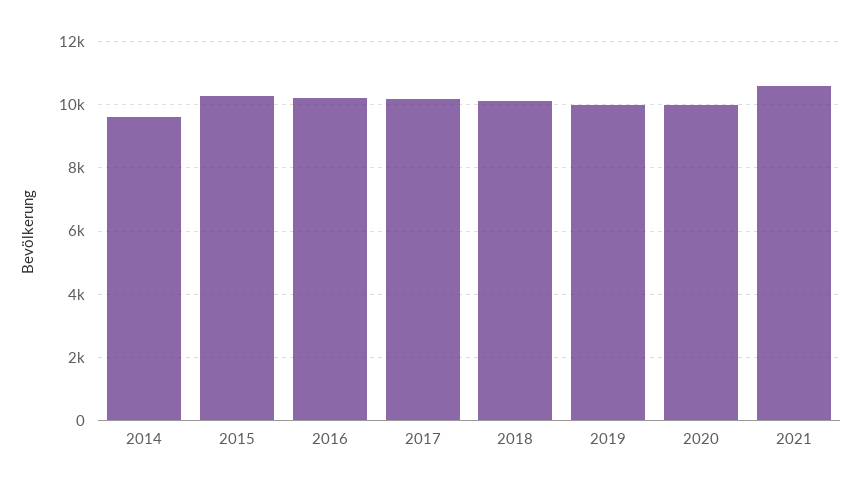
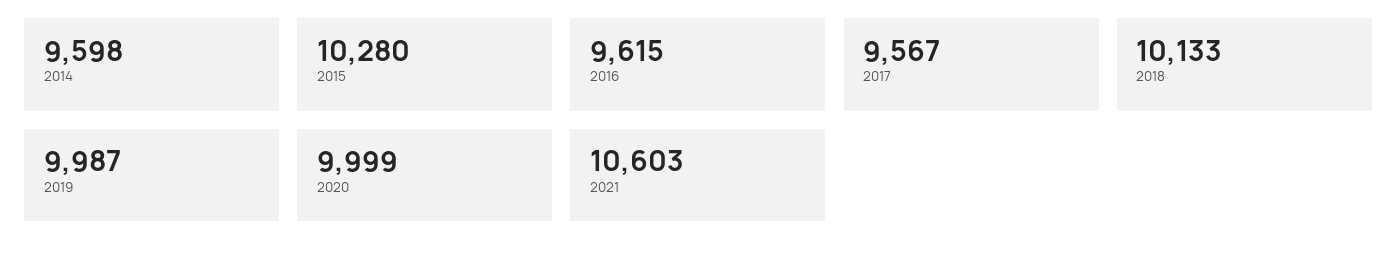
2016: 10200 -> 9615
2017: 10200 -> 9567

